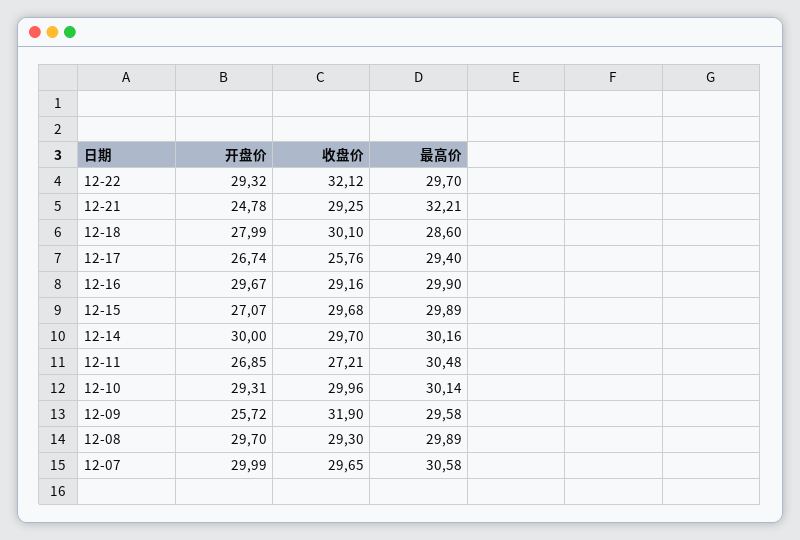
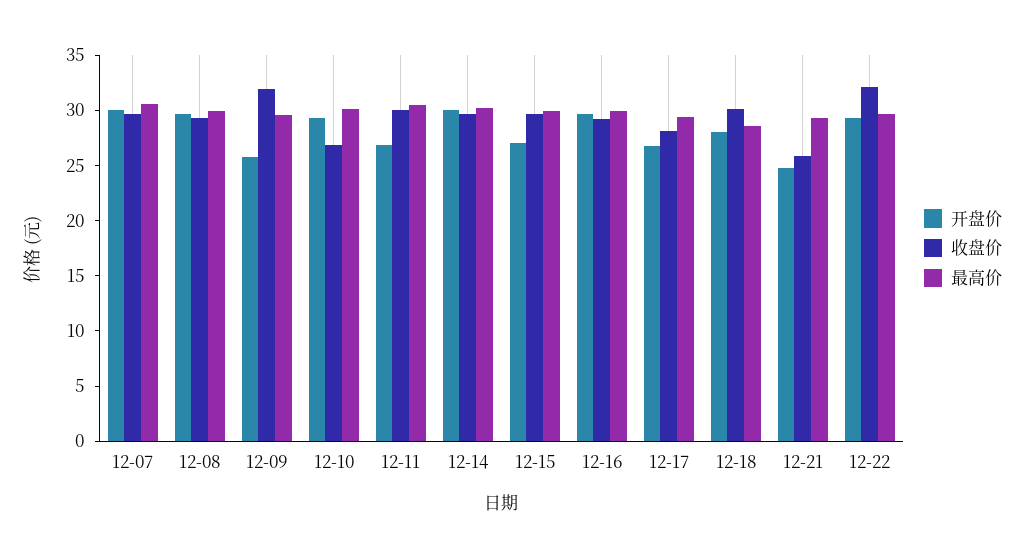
收盘价, 12-21: 29.25 -> 26
最高价, 12-21: 32.21 -> 29
收盘价, 12-17: 25.76 -> 28
收盘价, 12-11: 27.21 -> 30
收盘价, 12-10: 29.96 -> 27

